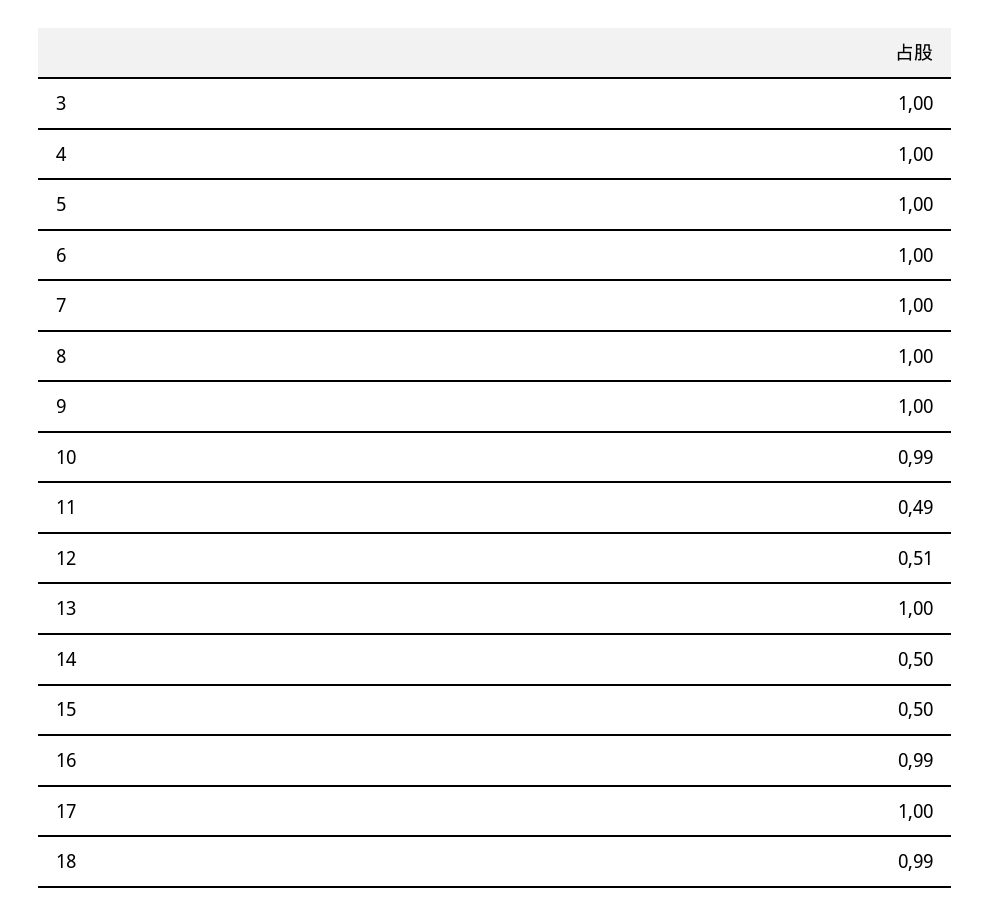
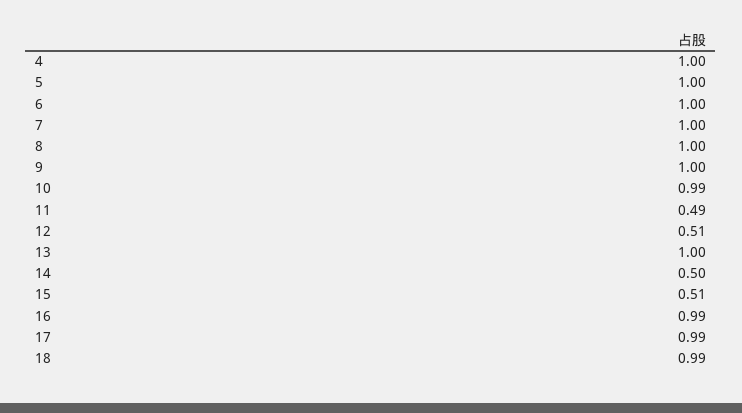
3: 1 -> none
15: 0.5 -> 0.51
17: 1 -> 0.99

